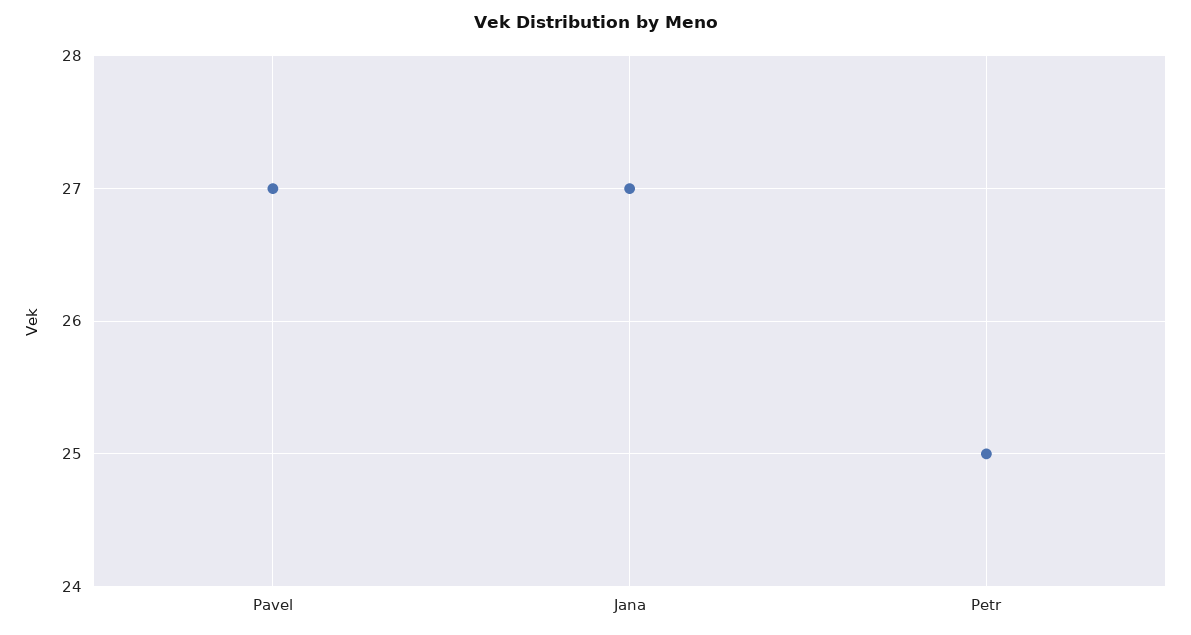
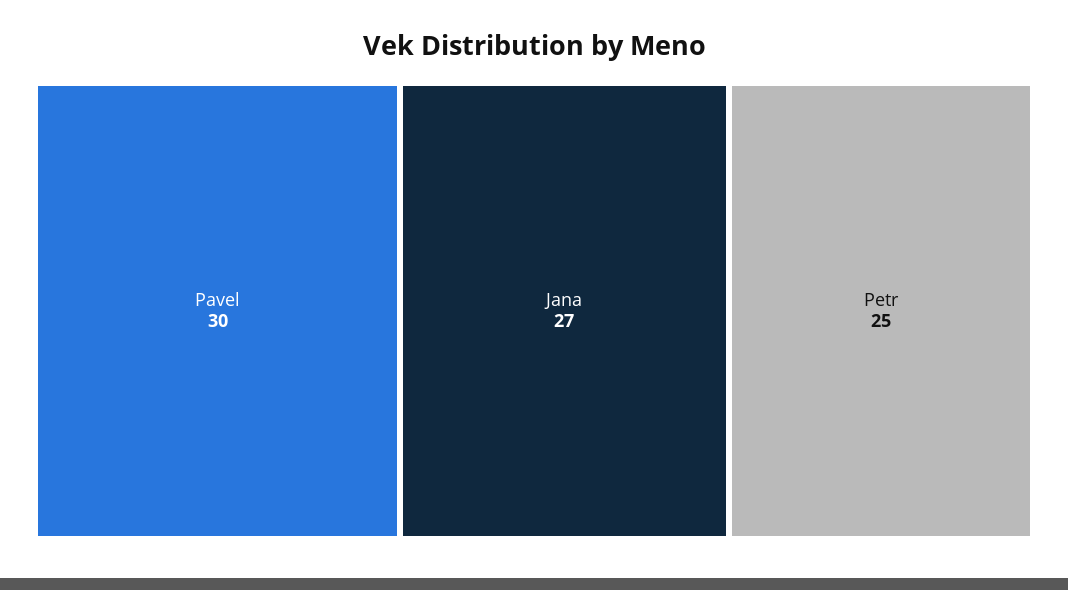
Pavel: 27 -> 30

